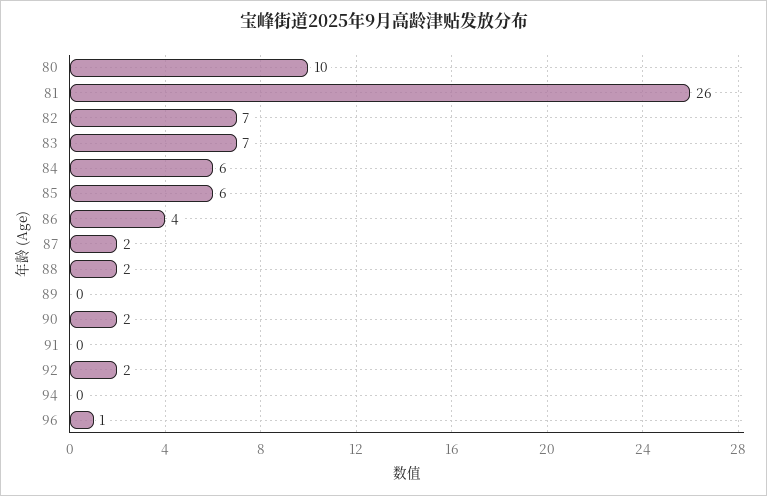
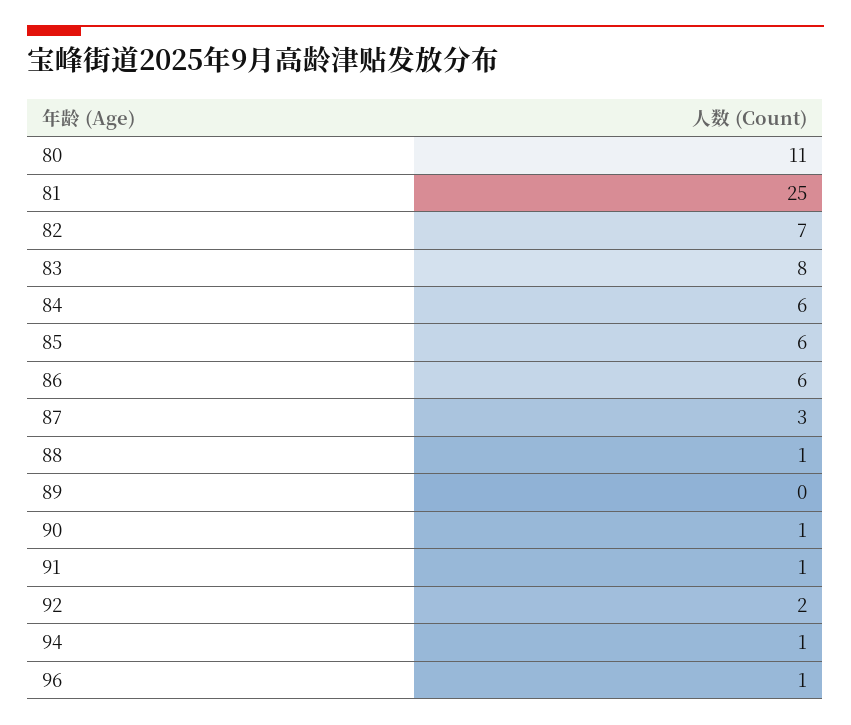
80: 10 -> 11
81: 26 -> 25
83: 7 -> 8
86: 4 -> 6
87: 2 -> 3
88: 2 -> 1
90: 2 -> 1
91: 0 -> 1
94: 0 -> 1

